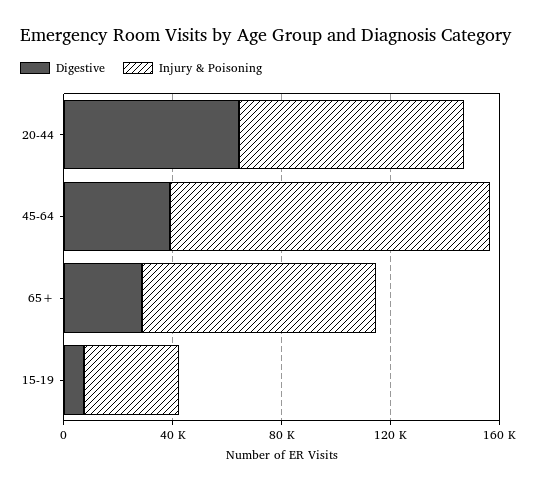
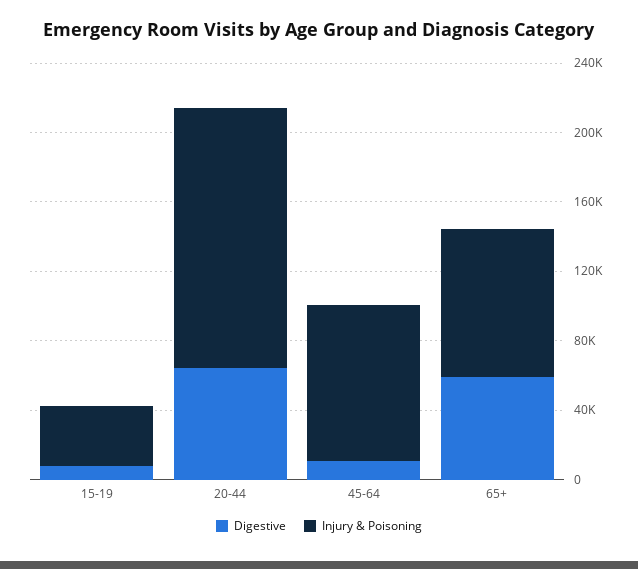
Injury & Poisoning, 20-44: 80000 -> 150000
Digestive, 45-64: 40000 -> 10000
Injury & Poisoning, 45-64: 120000 -> 90000
Digestive, 65+: 30000 -> 60000

